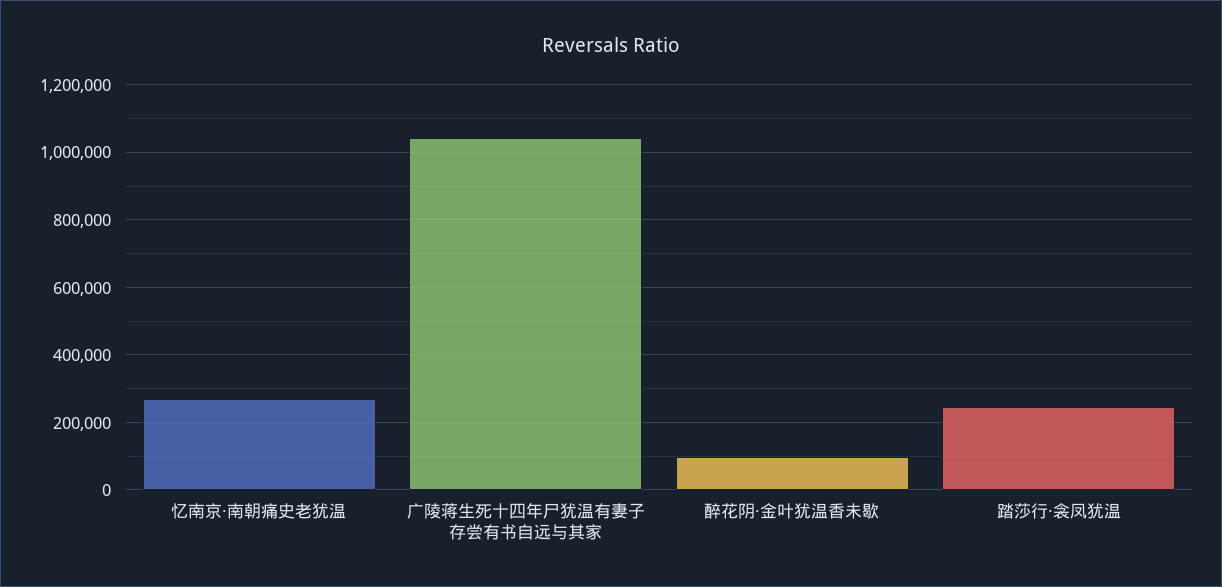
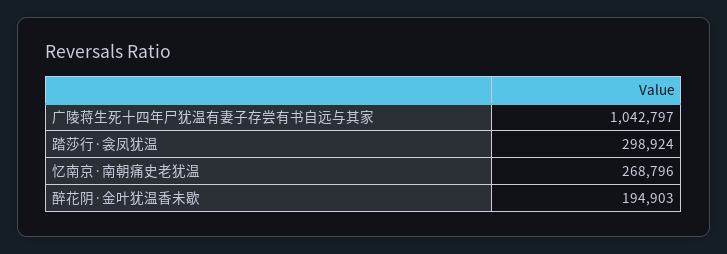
醉花阴·金叶犹温香未歇: 100000 -> 194903
踏莎行·衾凤犹温: 240000 -> 298924

